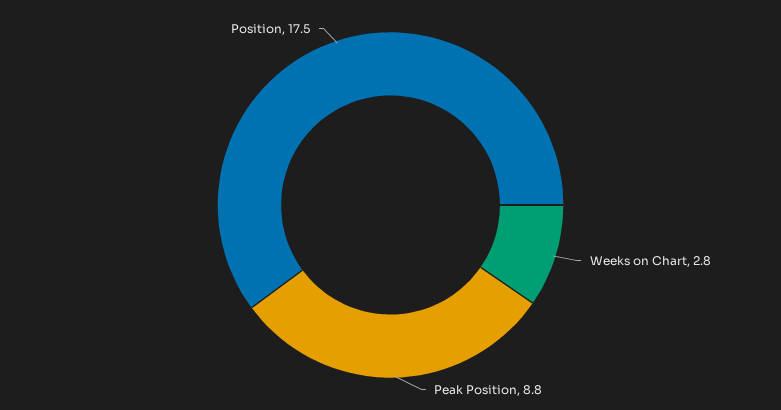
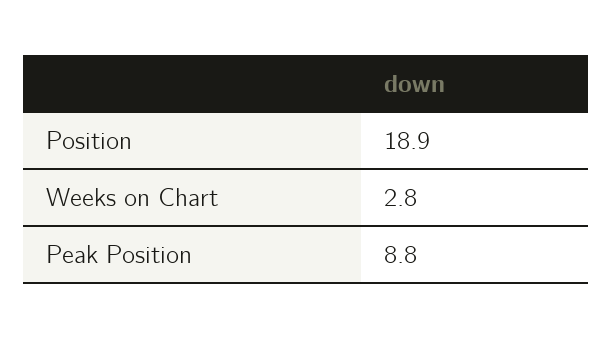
Position: 17.5 -> 18.9

